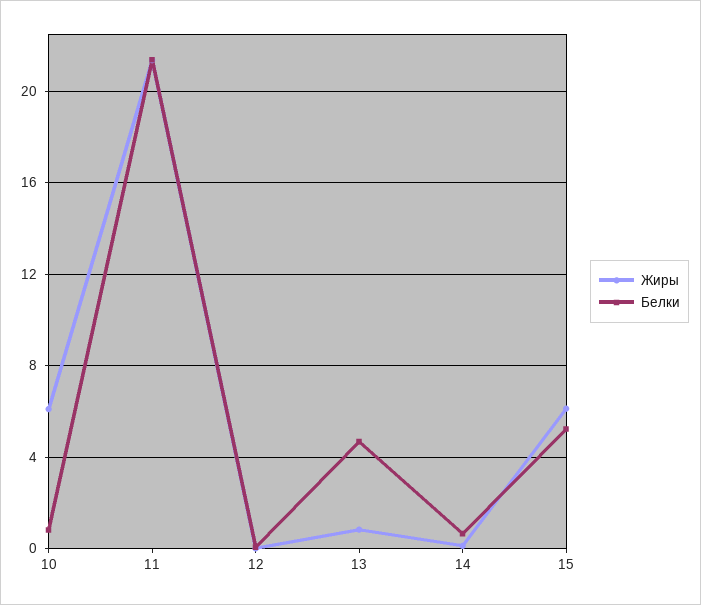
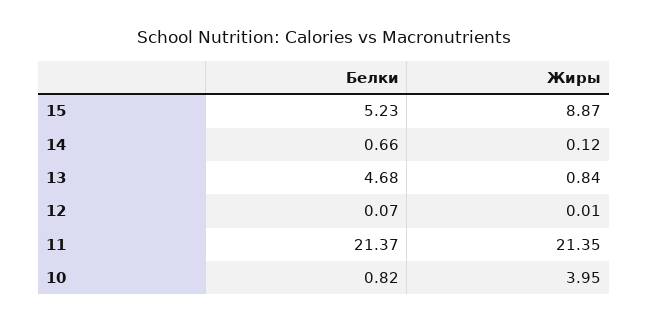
Жиры, 10: 6 -> 3.95
Жиры, 15: 6 -> 8.87

